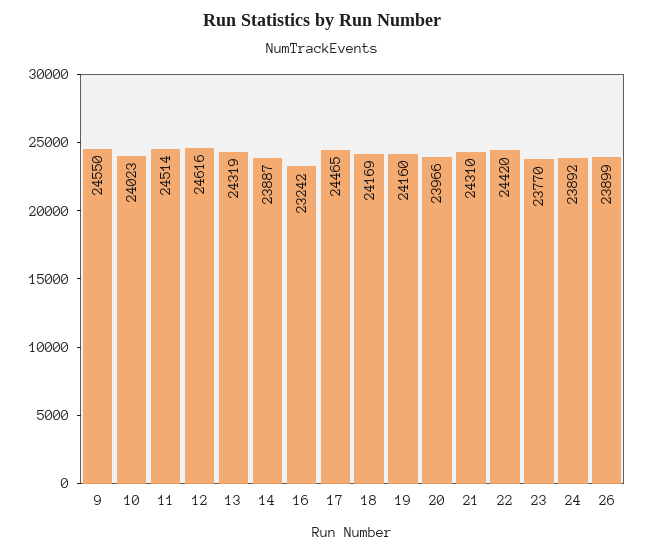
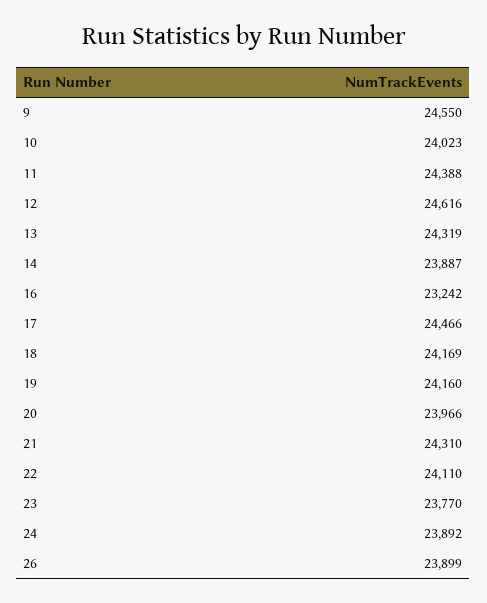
11: 24514 -> 24388
17: 24465 -> 24466
22: 24420 -> 24110

